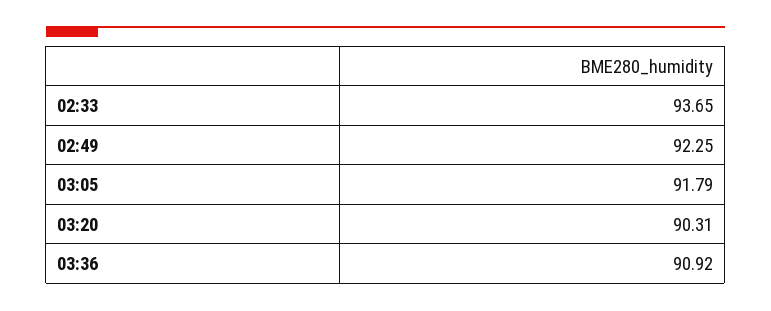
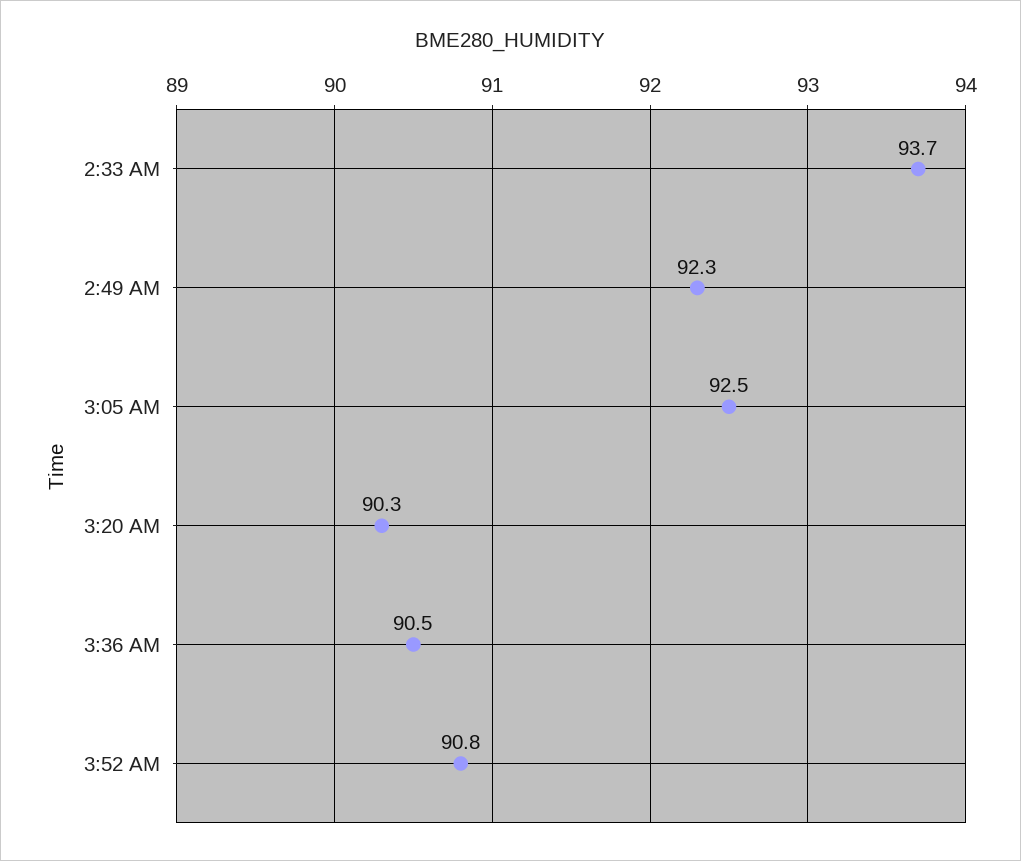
03:05: 91.79 -> 92.5
03:36: 90.92 -> 90.5
3:52 AM: none -> 90.8

